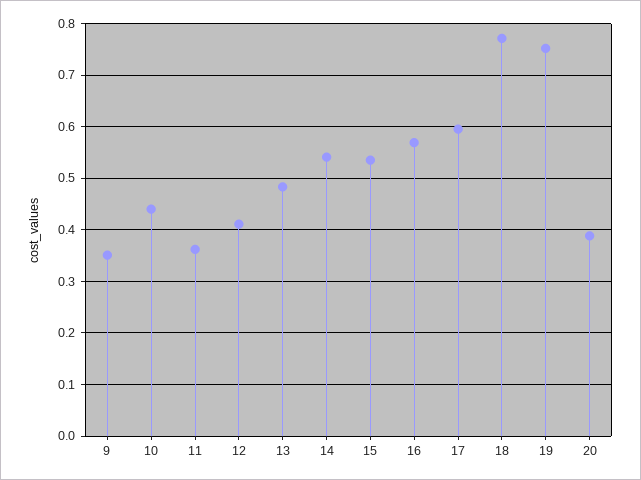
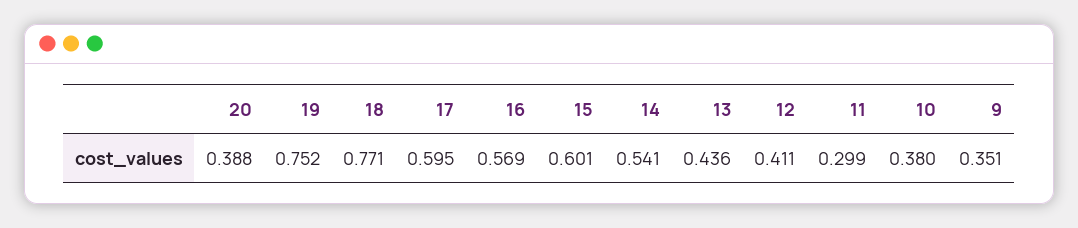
10: 0.44 -> 0.38
11: 0.36 -> 0.299
13: 0.48 -> 0.436
15: 0.54 -> 0.601

